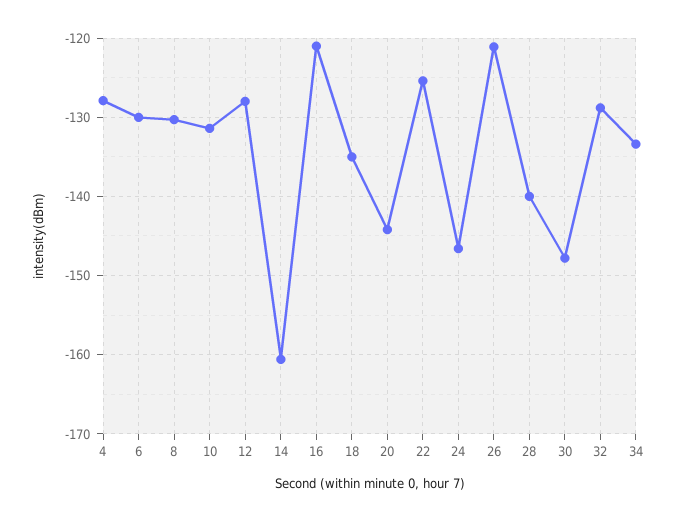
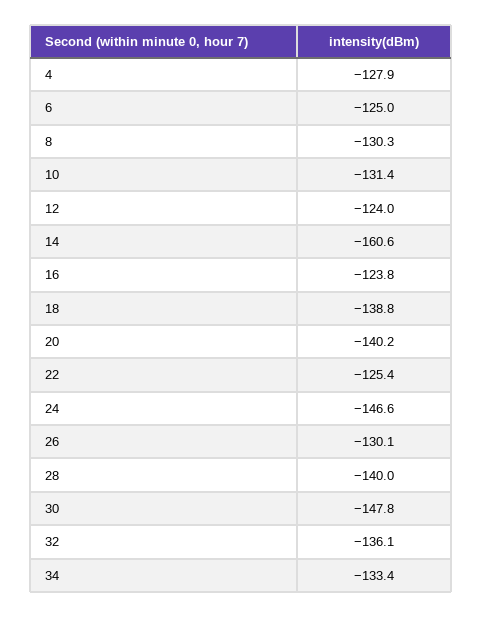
6: -130 -> -125
12: -128 -> -124
16: -121 -> -123.8
18: -135 -> -138.8
20: -144 -> -140.2
26: -121 -> -130.1
32: -129 -> -136.1

